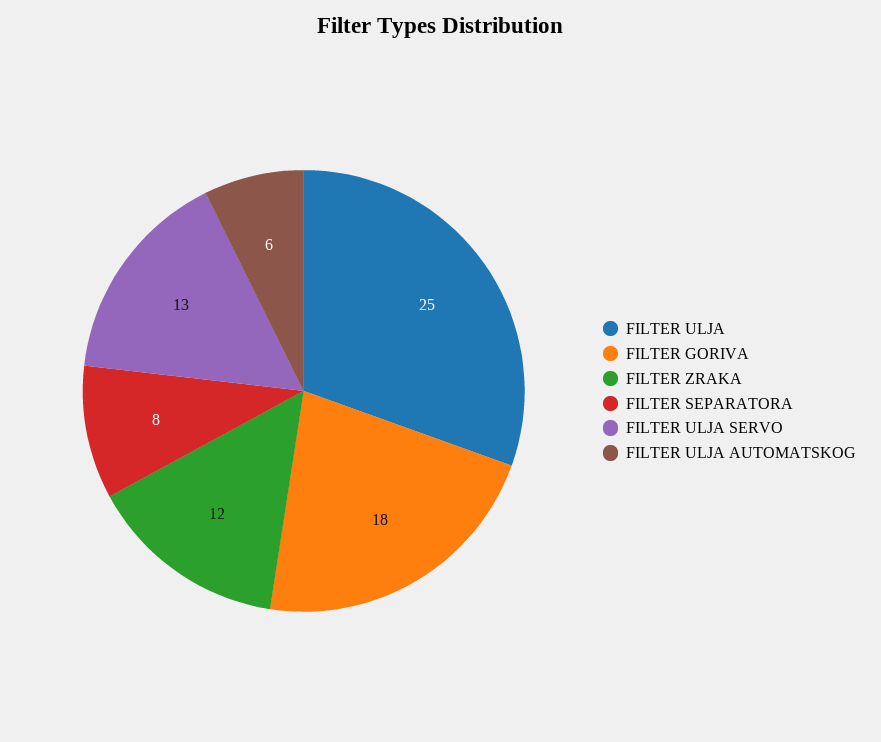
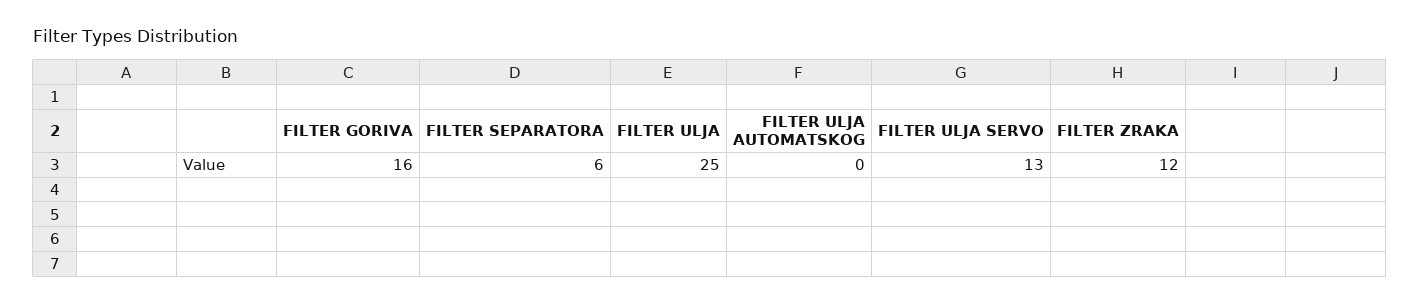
FILTER GORIVA: 18 -> 16
FILTER SEPARATORA: 8 -> 6
FILTER ULJA AUTOMATSKOG: 6 -> 0

